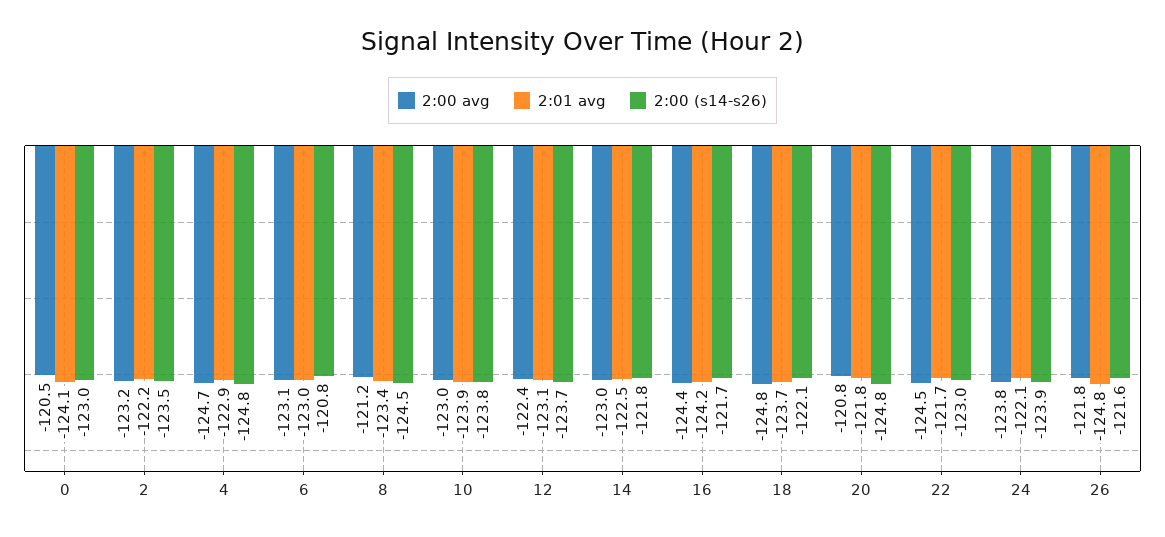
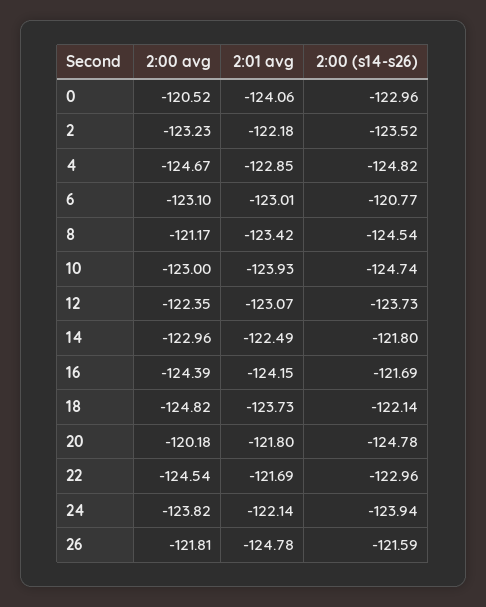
2:00 (s14-s26), 10: -123.8 -> -124.74
2:00 avg, 20: -120.8 -> -120.18

